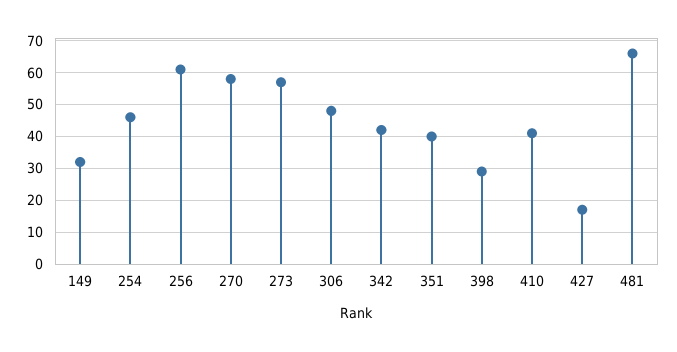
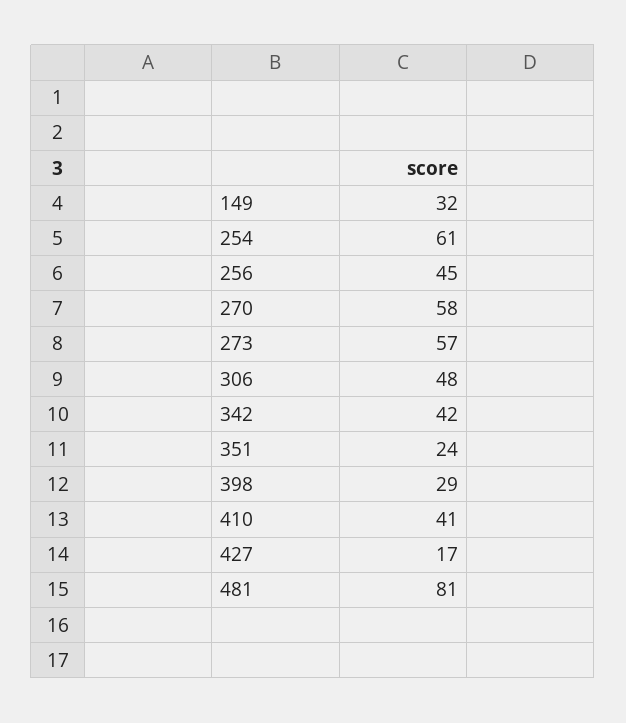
254: 45 -> 61
256: 60 -> 45
351: 40 -> 24
481: 65 -> 81

